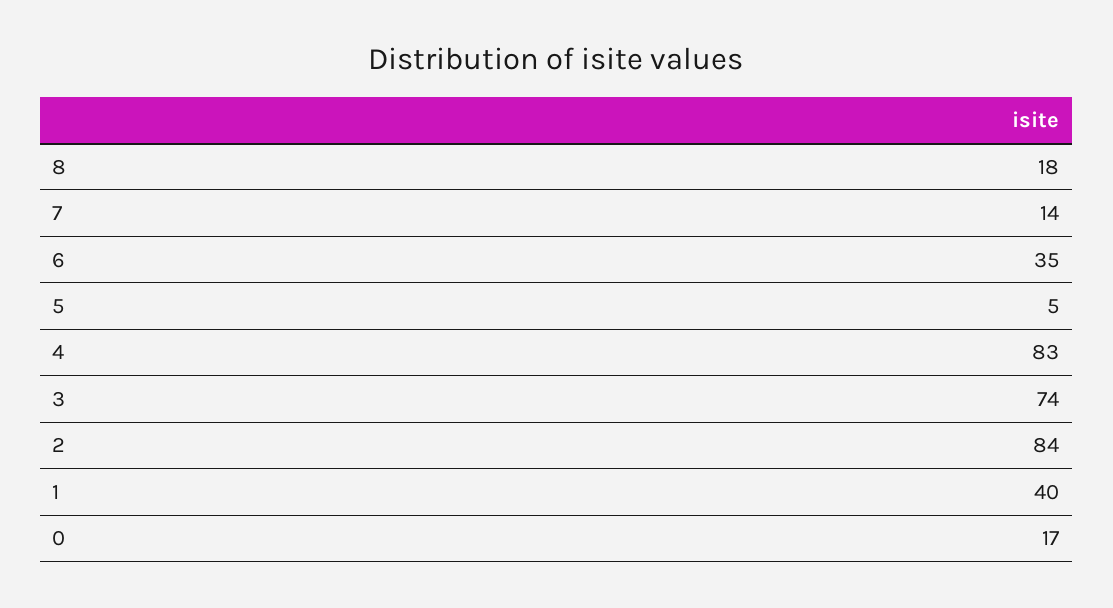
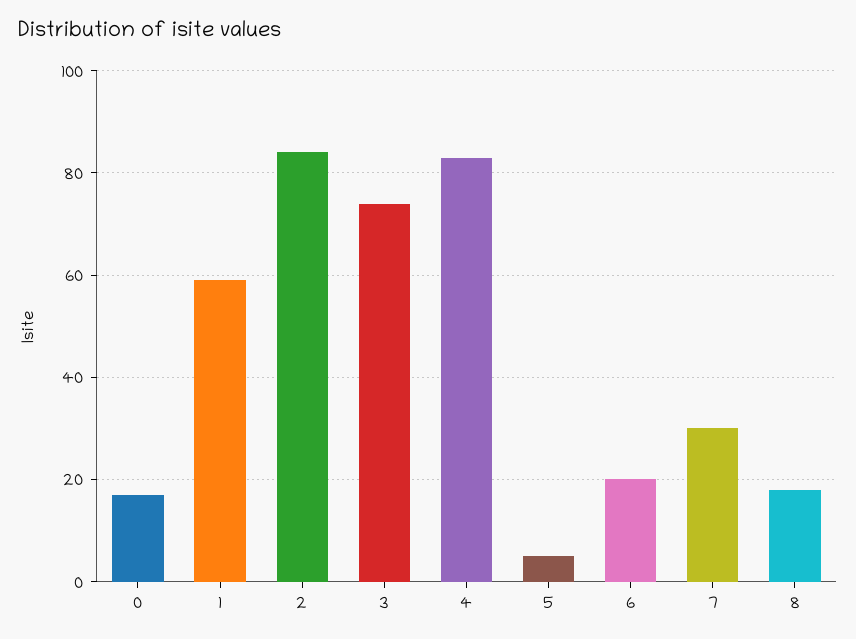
7: 14 -> 30
6: 35 -> 20
1: 40 -> 60

